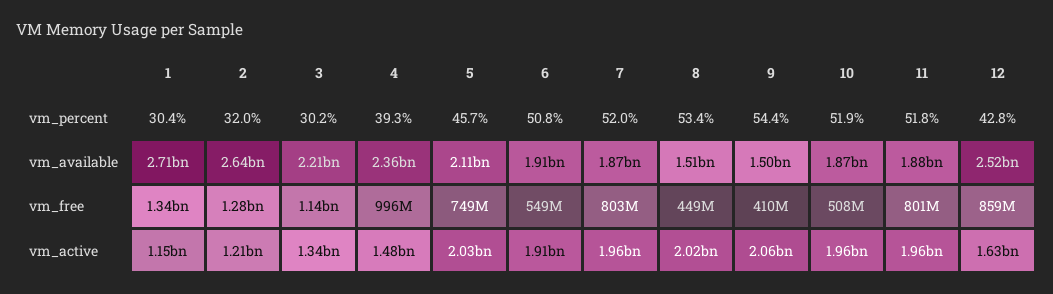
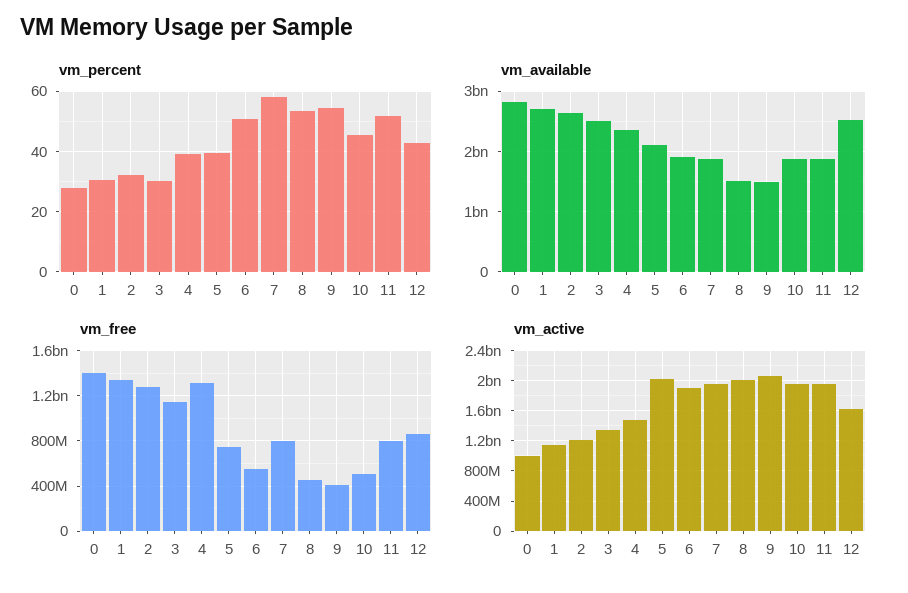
vm_percent, 5: 45.7 -> 40
vm_percent, 7: 52 -> 58
vm_percent, 10: 51.9 -> 46
vm_available, 3: 2210000000 -> 2500000000
vm_free, 4: 996000000 -> 1300000000
vm_percent, 0: none -> 28
vm_available, 0: none -> 2800000000
vm_free, 0: none -> 1400000000
vm_active, 0: none -> 1000000000

